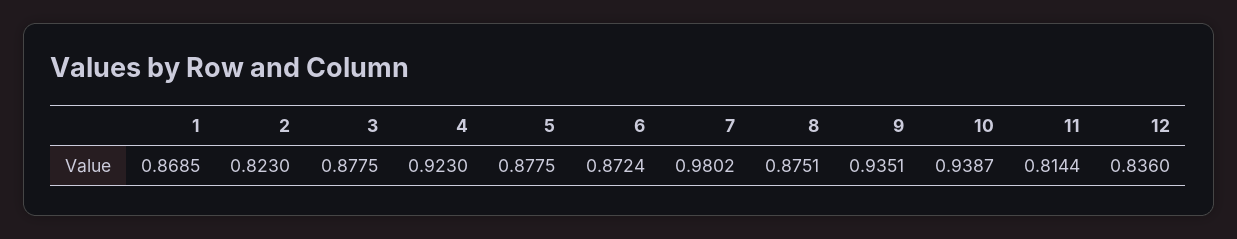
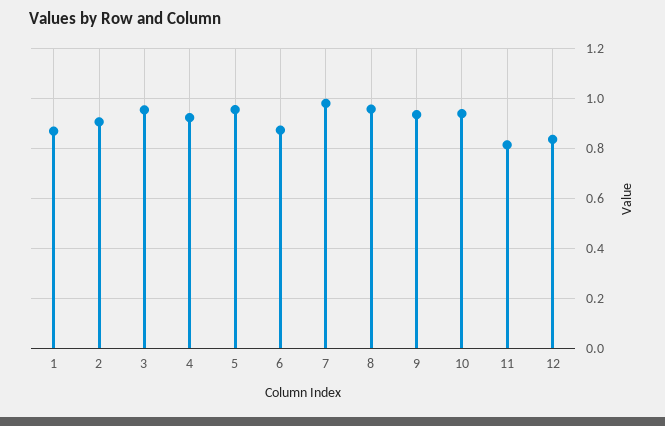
2: 0.823 -> 0.9
3: 0.8775 -> 0.95
5: 0.8775 -> 0.95
8: 0.8751 -> 0.95

